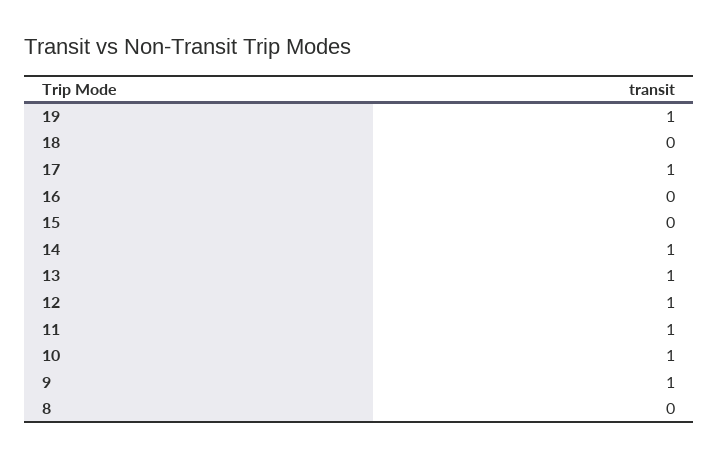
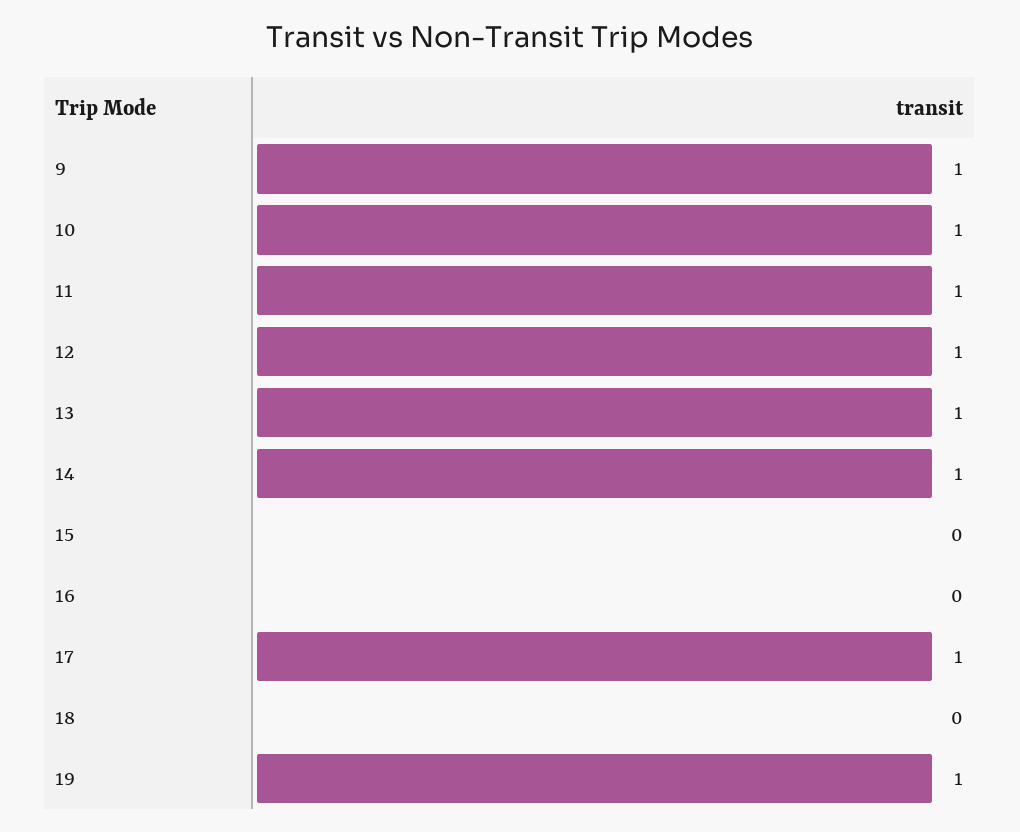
8: 0 -> none

